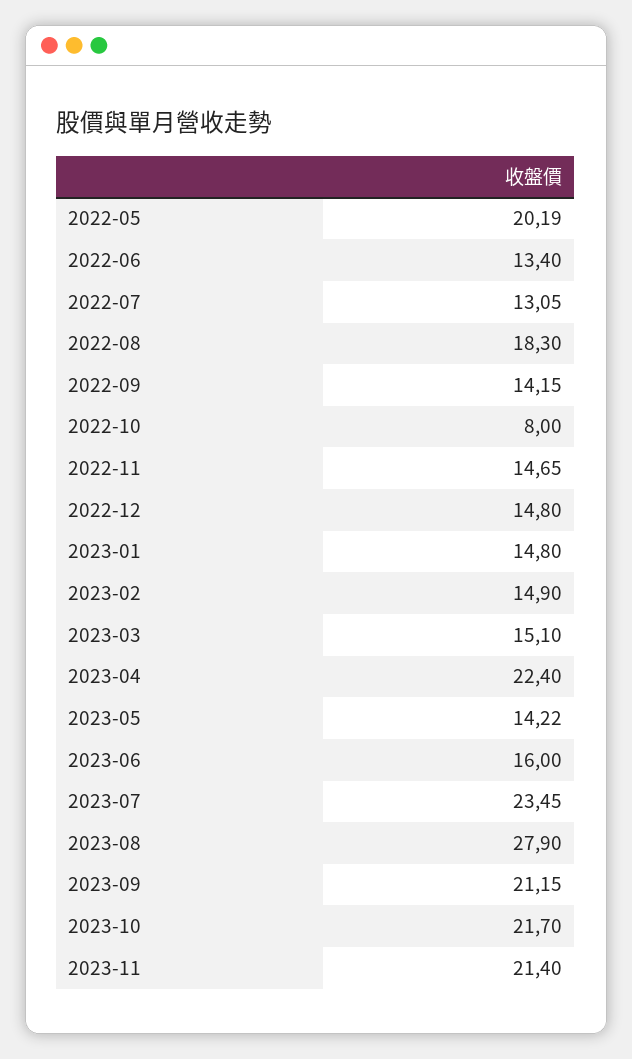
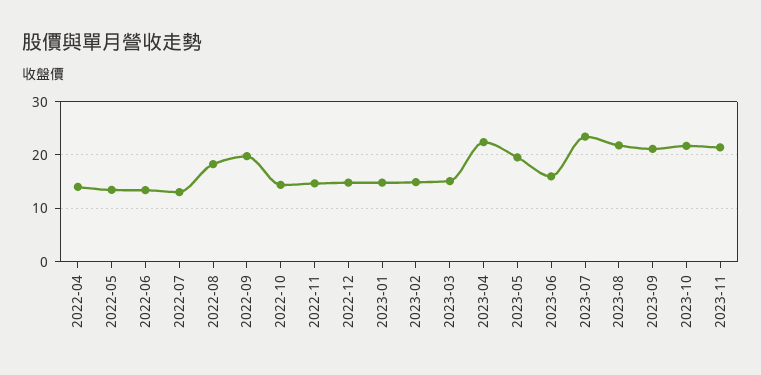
2022-05: 20.19 -> 14
2022-09: 14.15 -> 20
2022-10: 8 -> 14
2023-05: 14.22 -> 20
2023-08: 27.9 -> 22
2022-04: none -> 14

